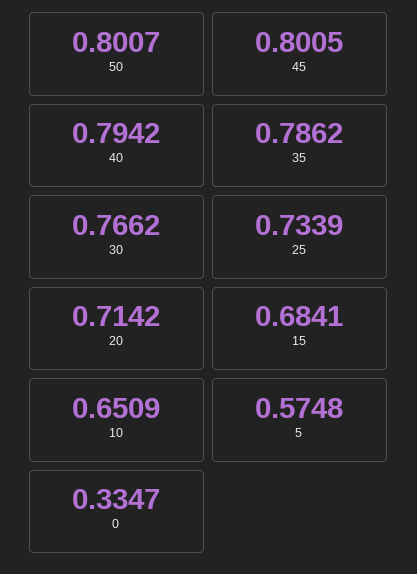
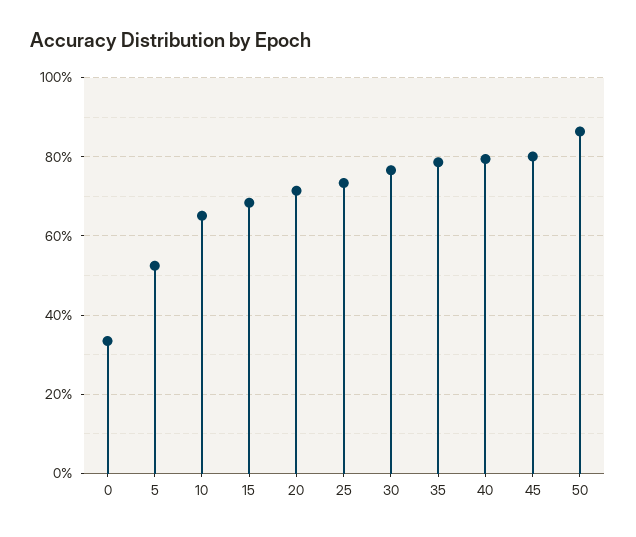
50: 0.8007 -> 0.86
5: 0.5748 -> 0.52

